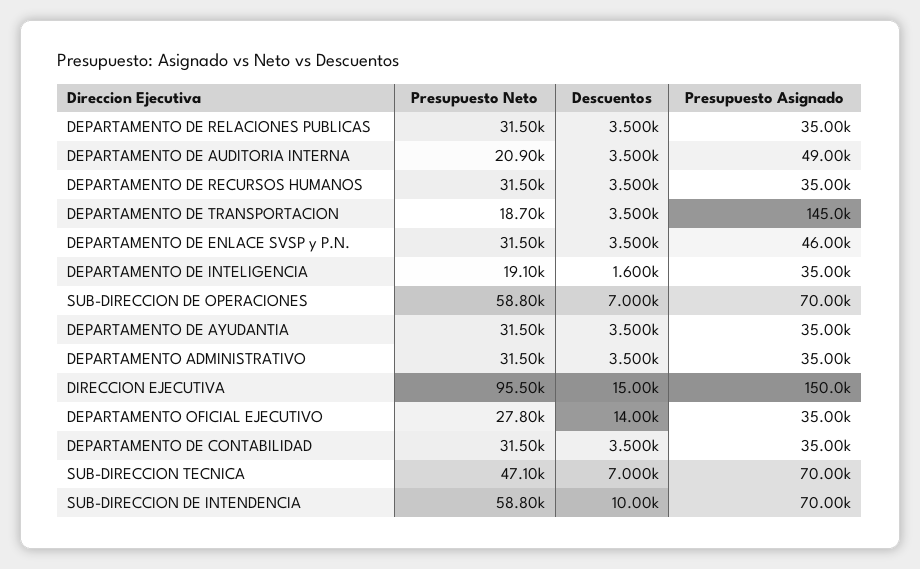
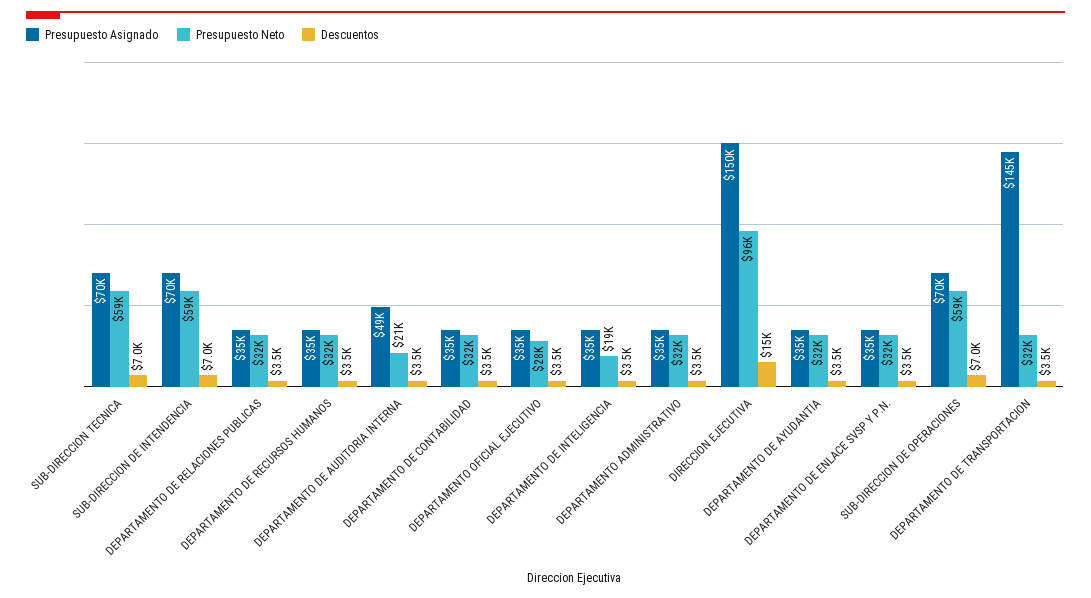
Presupuesto Neto, DEPARTAMENTO DE TRANSPORTACION: 18700 -> 32000
Presupuesto Asignado, DEPARTAMENTO DE ENLACE SVSP y P.N.: 46000 -> 35000
Descuentos, DEPARTAMENTO DE INTELIGENCIA: 1600 -> 3500
Descuentos, DEPARTAMENTO OFICIAL EJECUTIVO: 14000 -> 3500
Presupuesto Neto, SUB-DIRECCION TECNICA: 47100 -> 59000
Descuentos, SUB-DIRECCION DE INTENDENCIA: 10000 -> 7000

